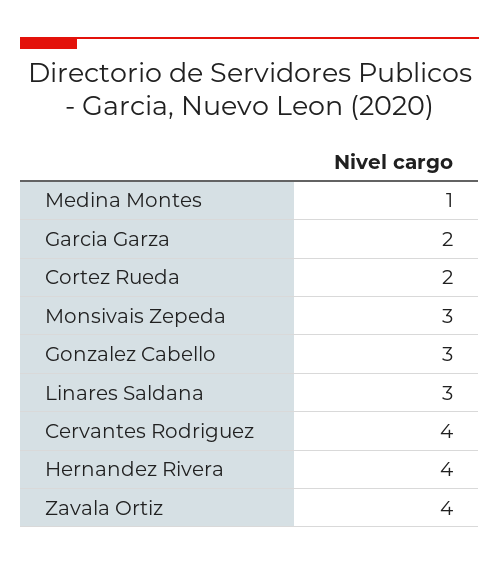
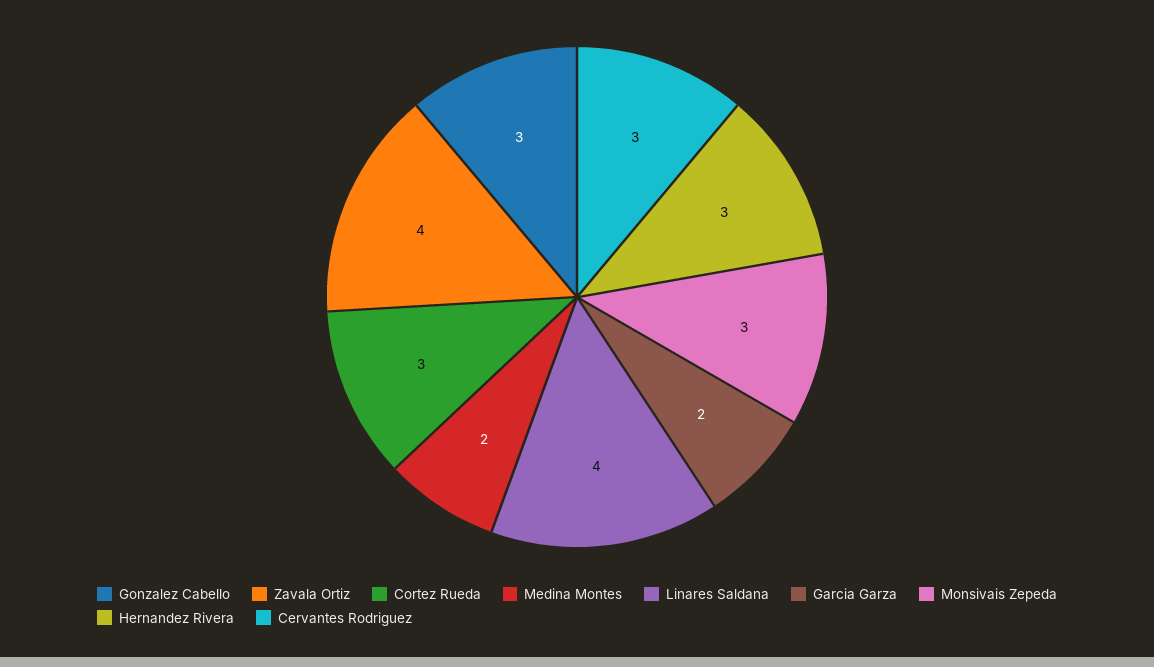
Medina Montes: 1 -> 2
Cortez Rueda: 2 -> 3
Linares Saldana: 3 -> 4
Cervantes Rodriguez: 4 -> 3
Hernandez Rivera: 4 -> 3

